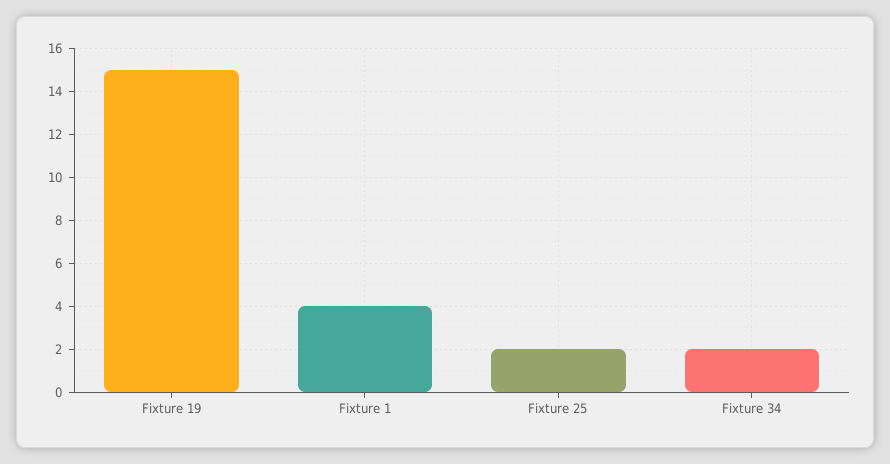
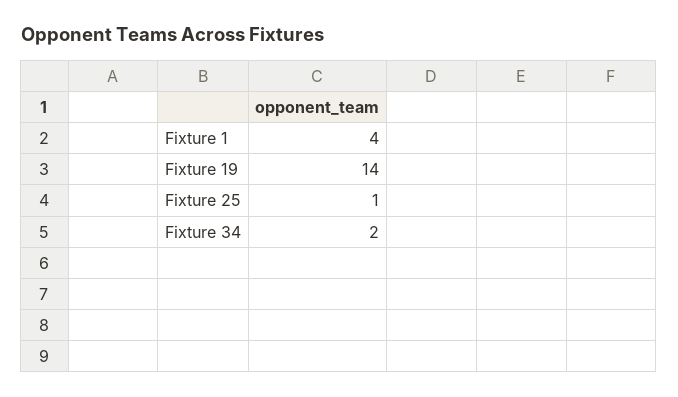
Fixture 19: 15 -> 14
Fixture 25: 2 -> 1

